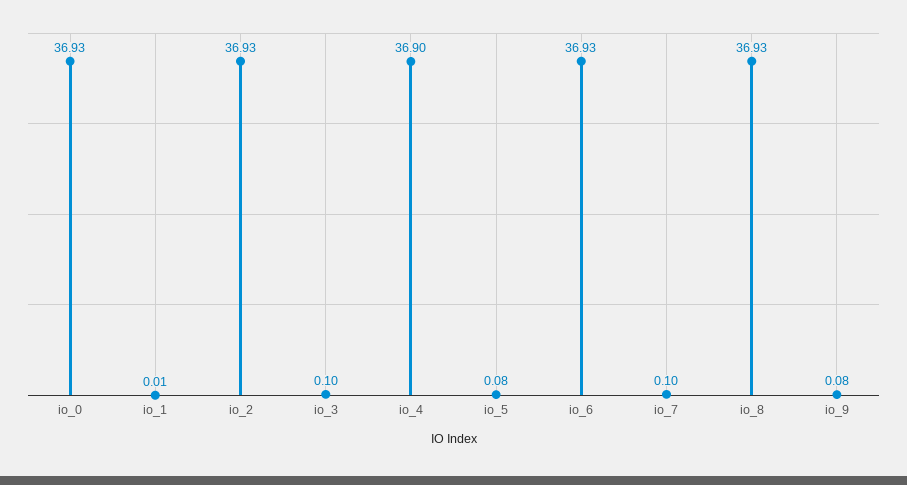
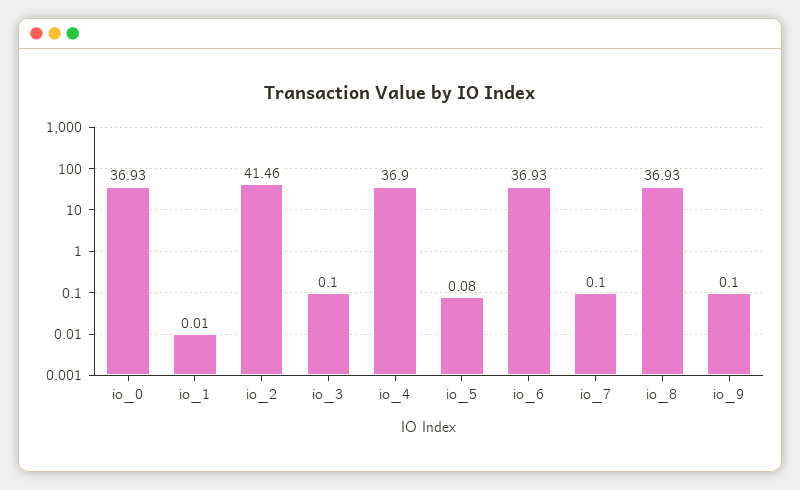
io_2: 36.93 -> 41.46
io_9: 0.08 -> 0.1

